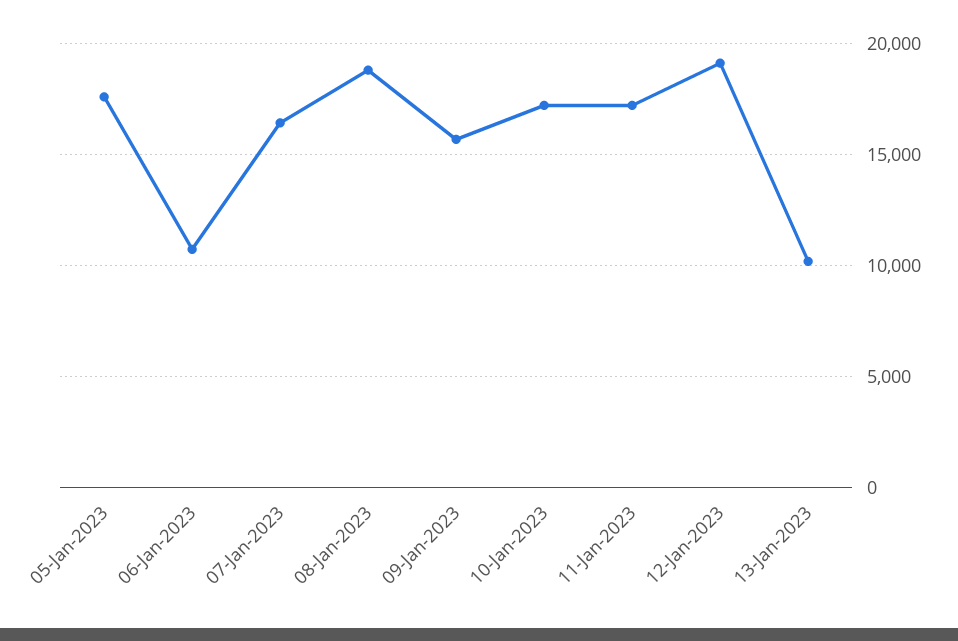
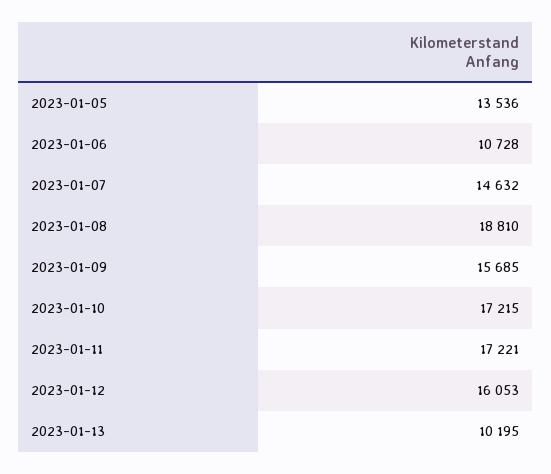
05-Jan-2023: 17500 -> 13536
07-Jan-2023: 16500 -> 14632
12-Jan-2023: 19000 -> 16053

